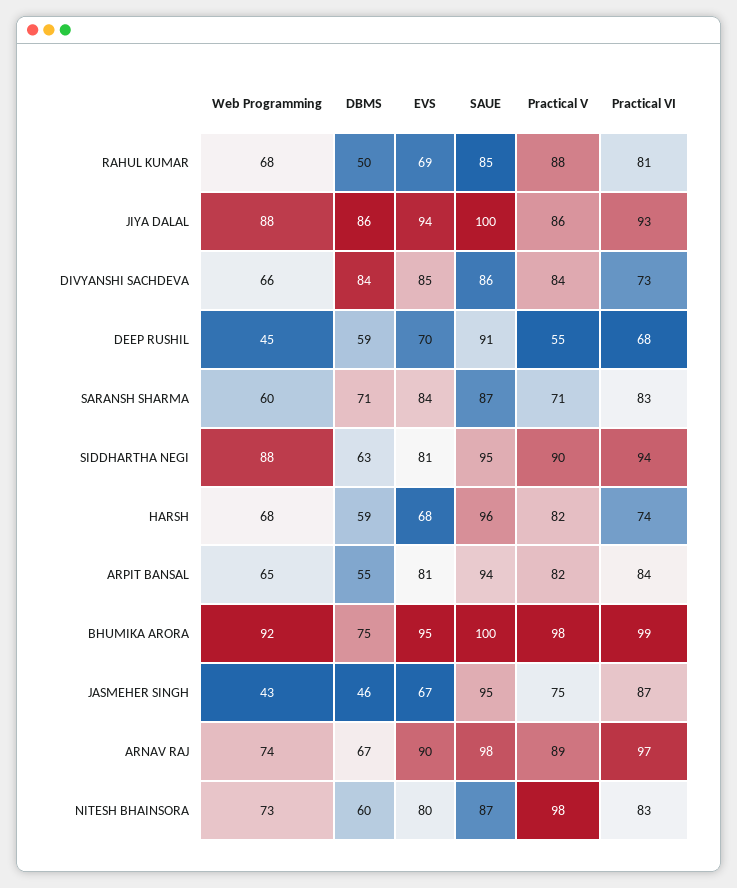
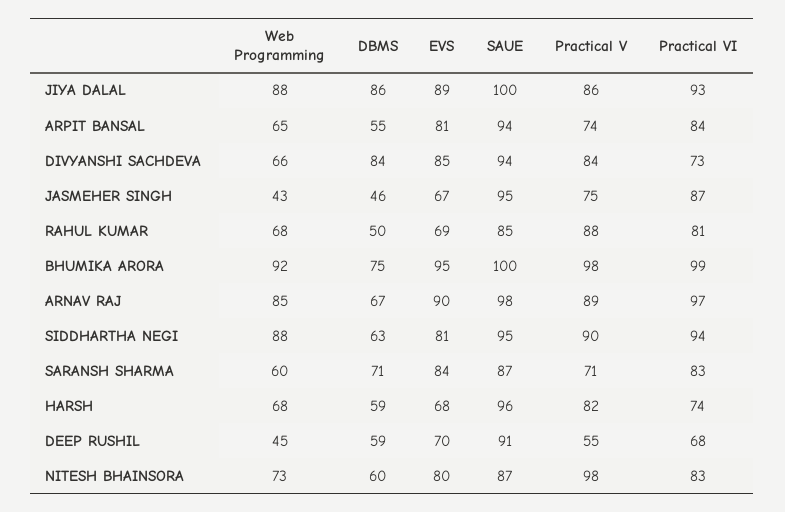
EVS, JIYA DALAL: 94 -> 89
SAUE, DIVYANSHI SACHDEVA: 86 -> 94
Practical V, ARPIT BANSAL: 82 -> 74
Web Programming, ARNAV RAJ: 74 -> 85

